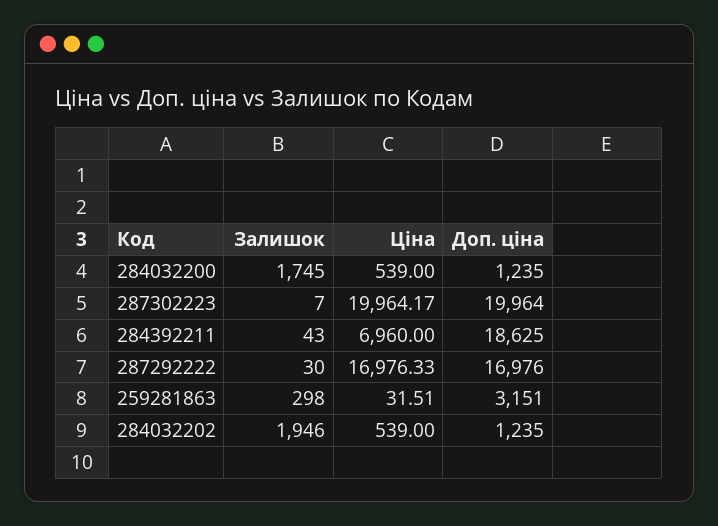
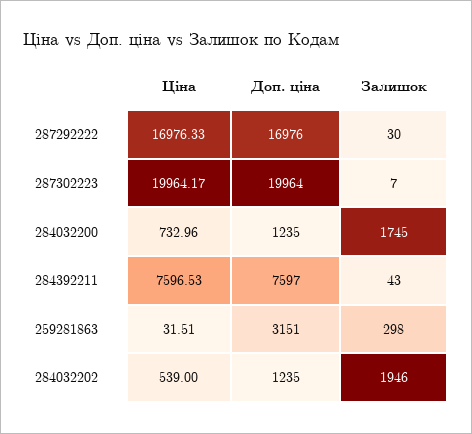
Ціна, 284032200: 539 -> 732.96
Ціна, 284392211: 6960 -> 7596.53
Доп. ціна, 284392211: 18625 -> 7597

